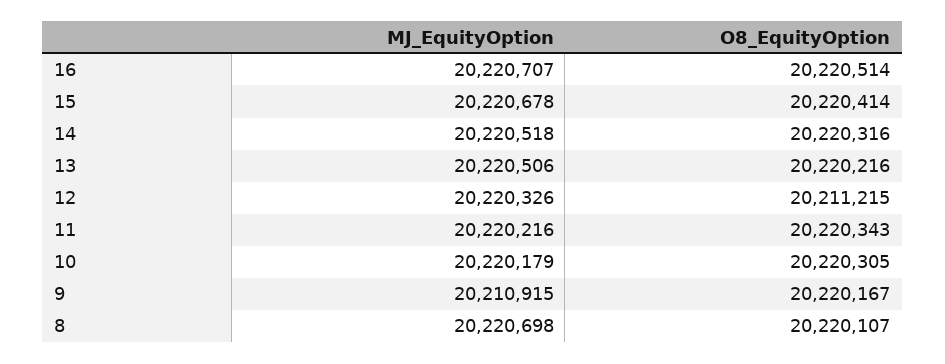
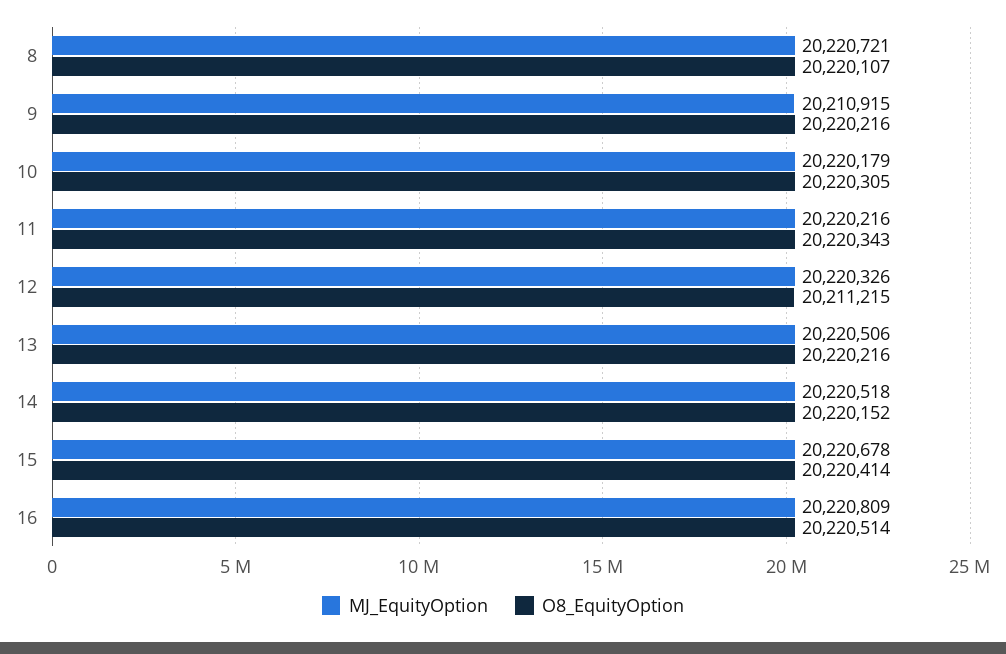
MJ_EquityOption, 16: 20220707 -> 20220809
O8_EquityOption, 14: 20220316 -> 20220152
O8_EquityOption, 9: 20220167 -> 20220216
MJ_EquityOption, 8: 20220698 -> 20220721

